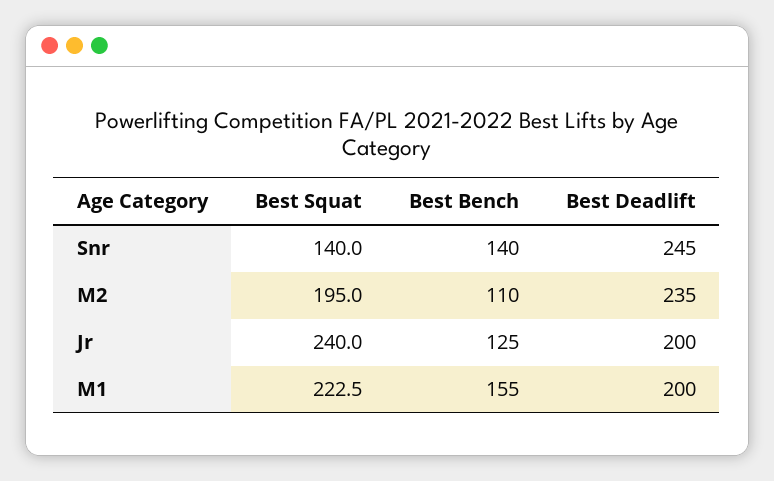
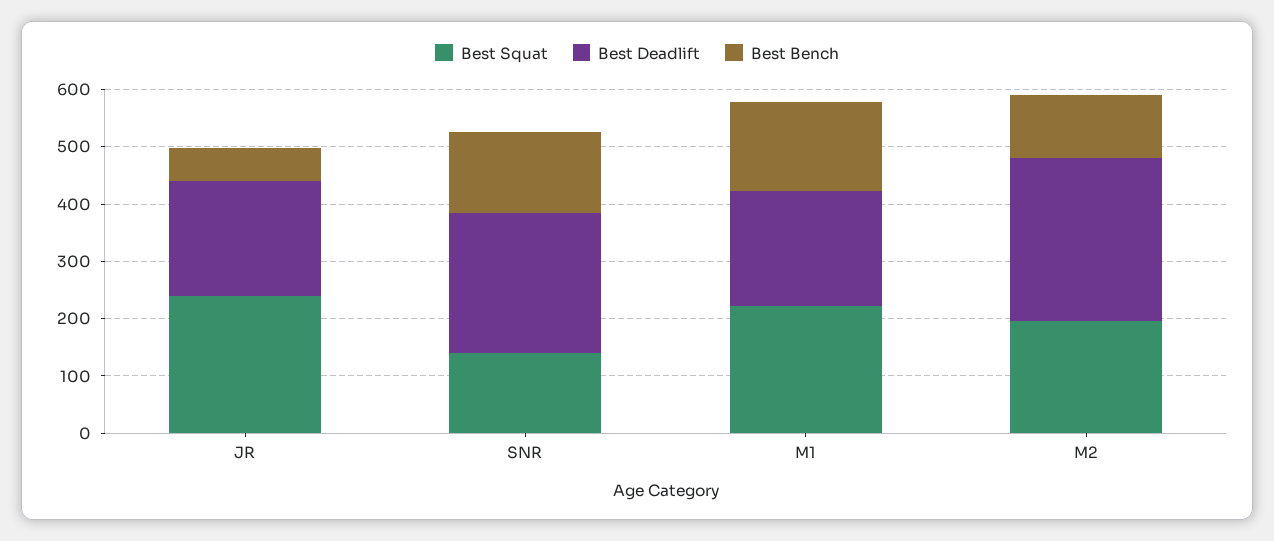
Best Deadlift, M2: 235 -> 280
Best Bench, Jr: 125 -> 60

